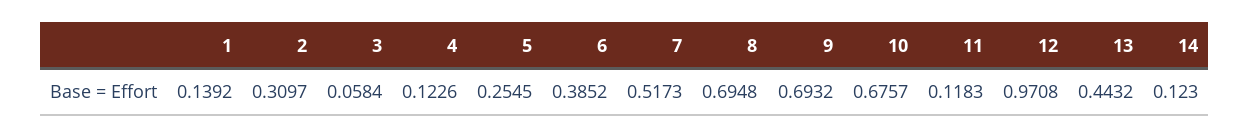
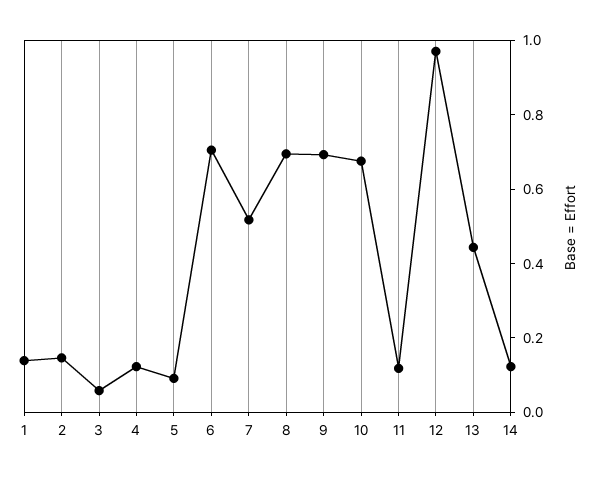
2: 0.3097 -> 0.15
5: 0.2545 -> 0.1
6: 0.3852 -> 0.7

